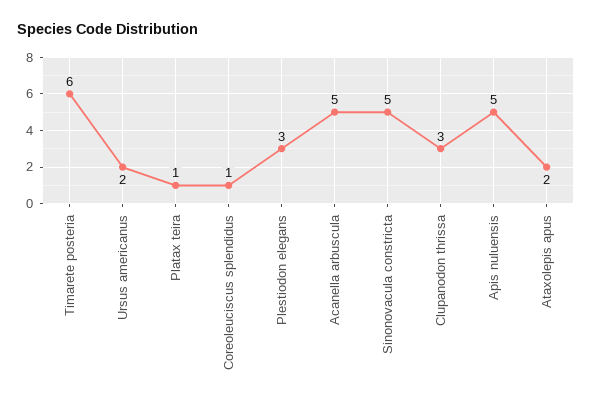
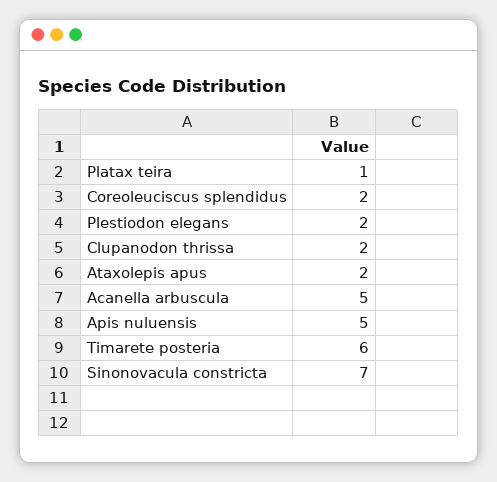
Ursus americanus: 2 -> none
Coreoleuciscus splendidus: 1 -> 2
Plestiodon elegans: 3 -> 2
Sinonovacula constricta: 5 -> 7
Clupanodon thrissa: 3 -> 2

